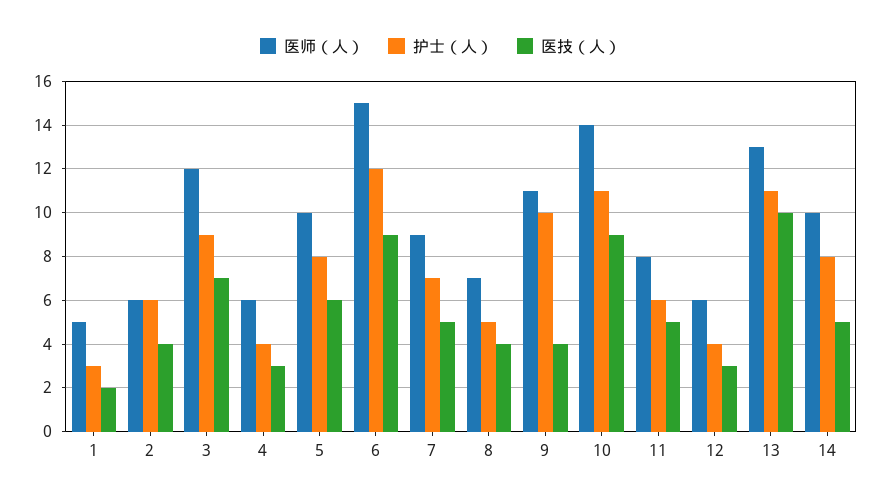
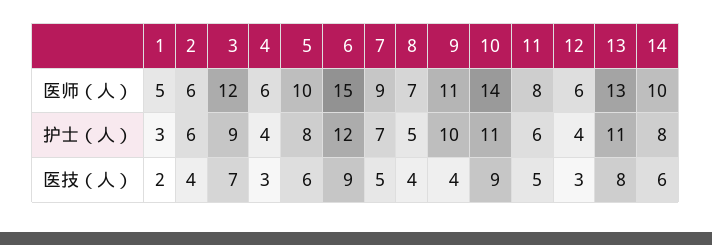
医技（人）, 13: 10 -> 8
医技（人）, 14: 5 -> 6

